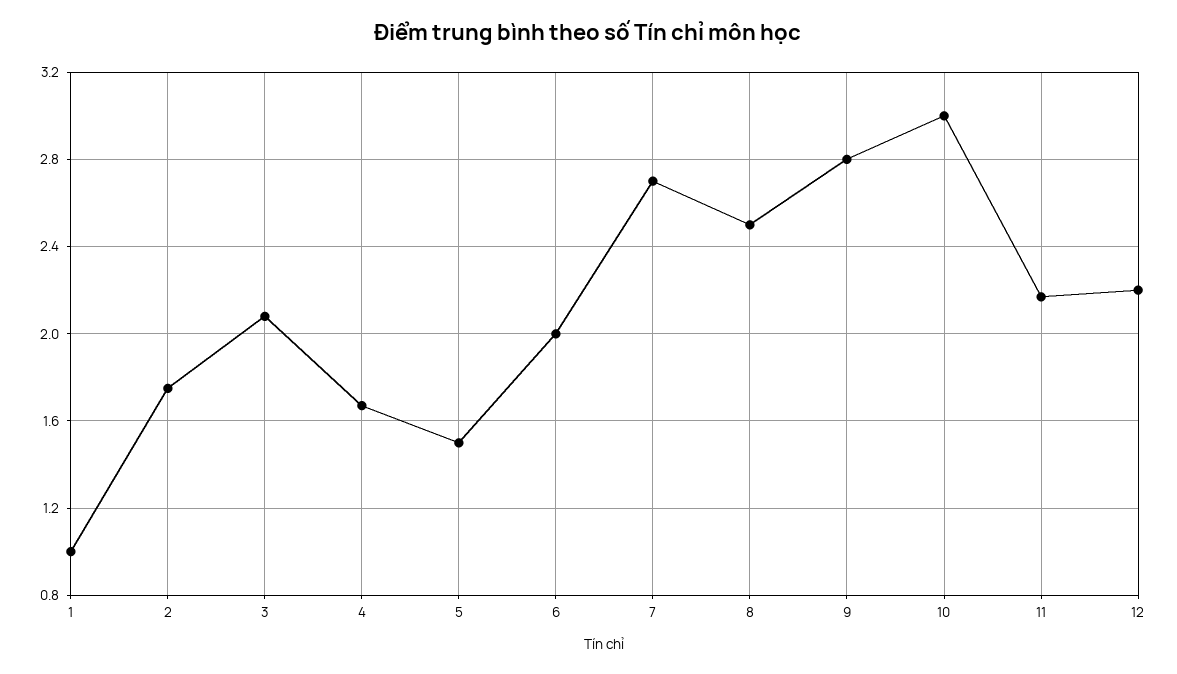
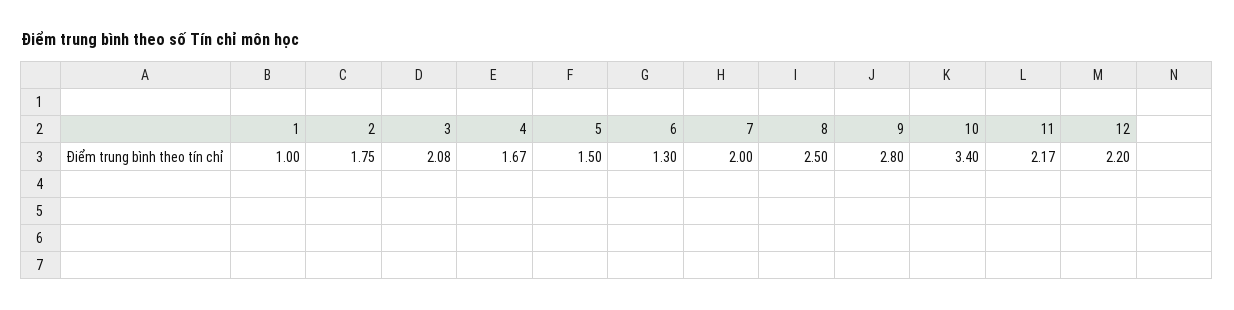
6: 2 -> 1.3
7: 2.7 -> 2
10: 3 -> 3.4

